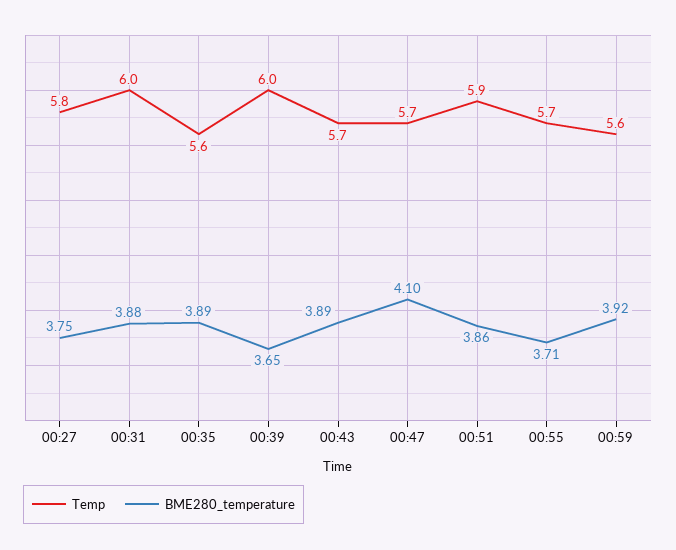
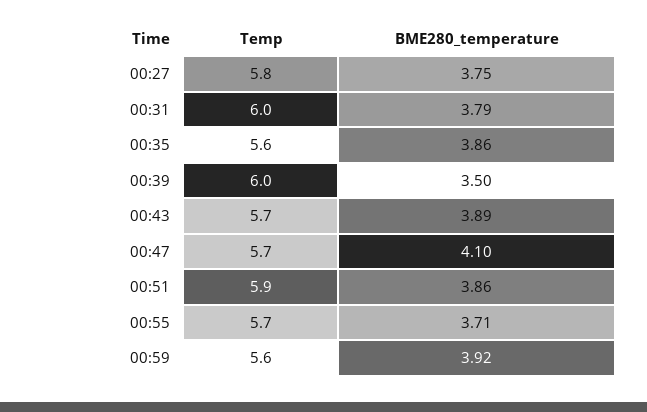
BME280_temperature, 00:31: 3.88 -> 3.79
BME280_temperature, 00:35: 3.89 -> 3.86
BME280_temperature, 00:39: 3.65 -> 3.5

